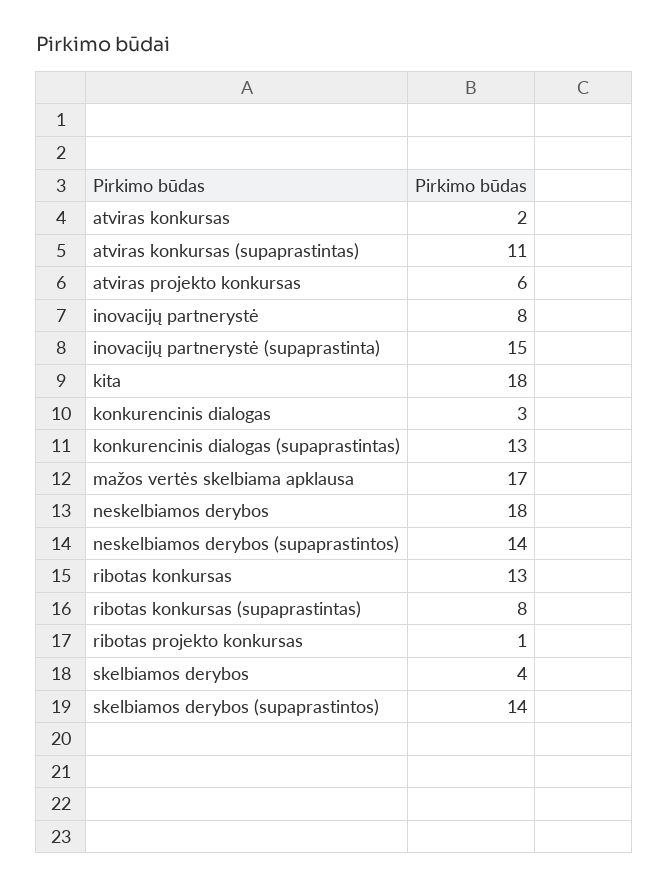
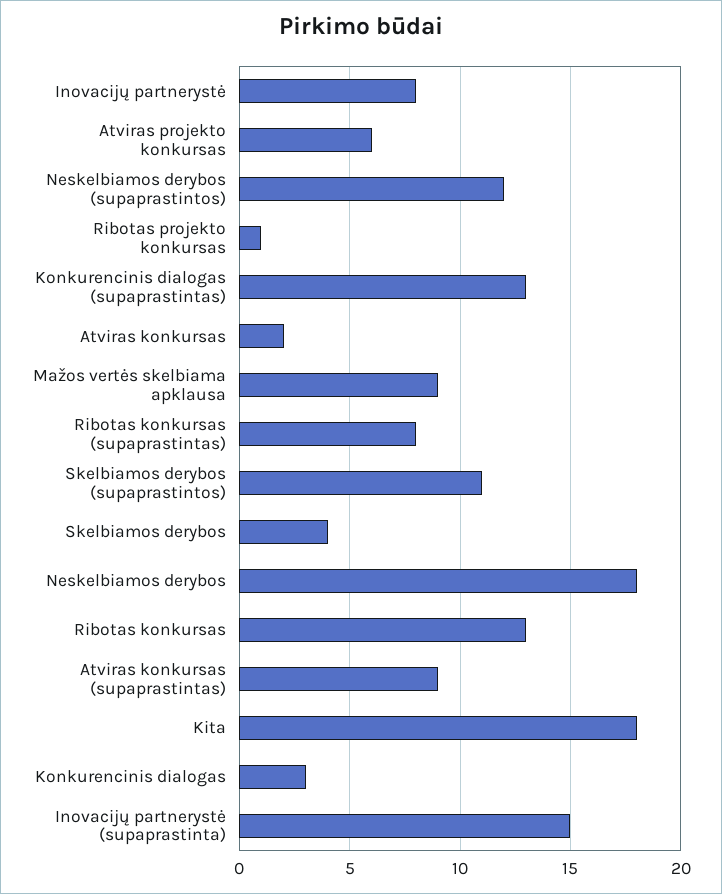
atviras konkursas (supaprastintas): 11 -> 9
mažos vertės skelbiama apklausa: 17 -> 9
neskelbiamos derybos (supaprastintos): 14 -> 12
skelbiamos derybos (supaprastintos): 14 -> 11

